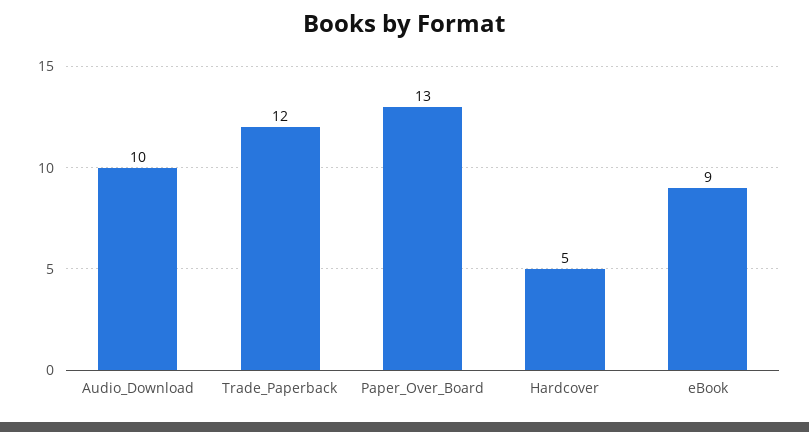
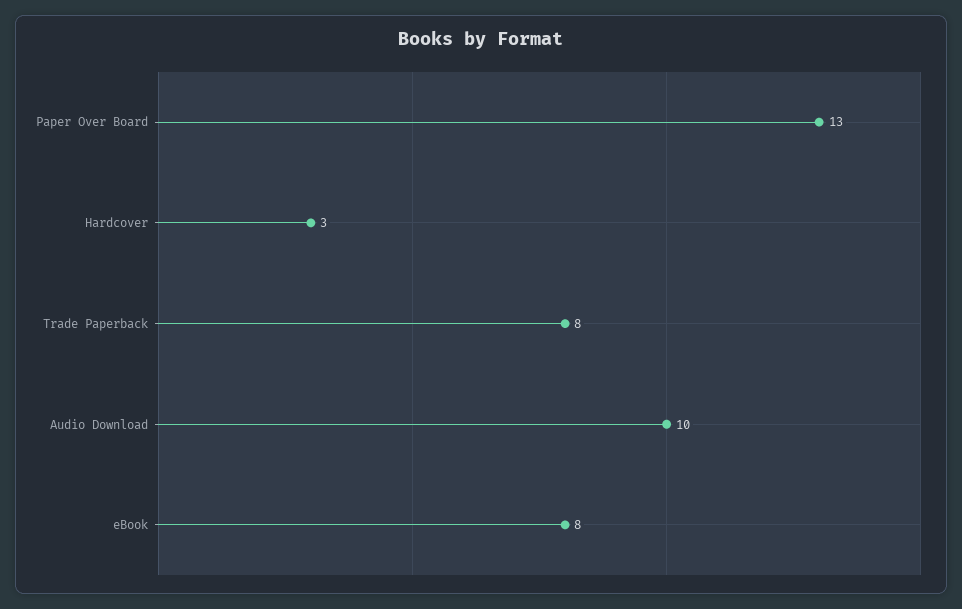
Trade_Paperback: 12 -> 8
Hardcover: 5 -> 3
eBook: 9 -> 8

